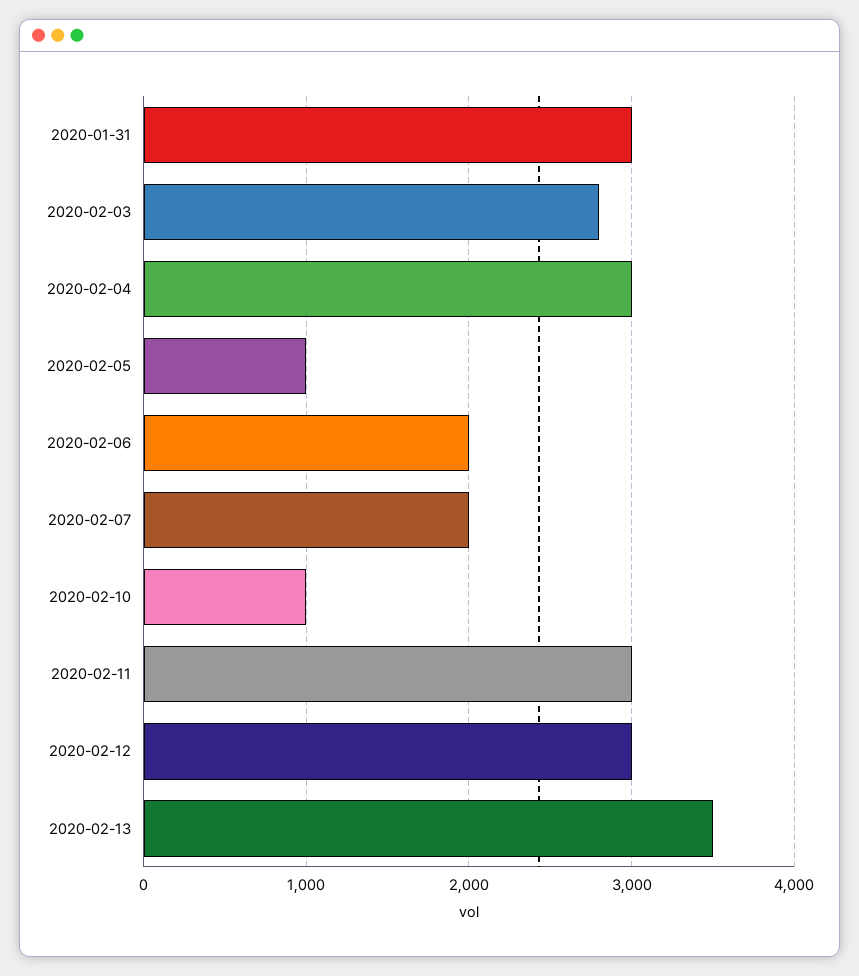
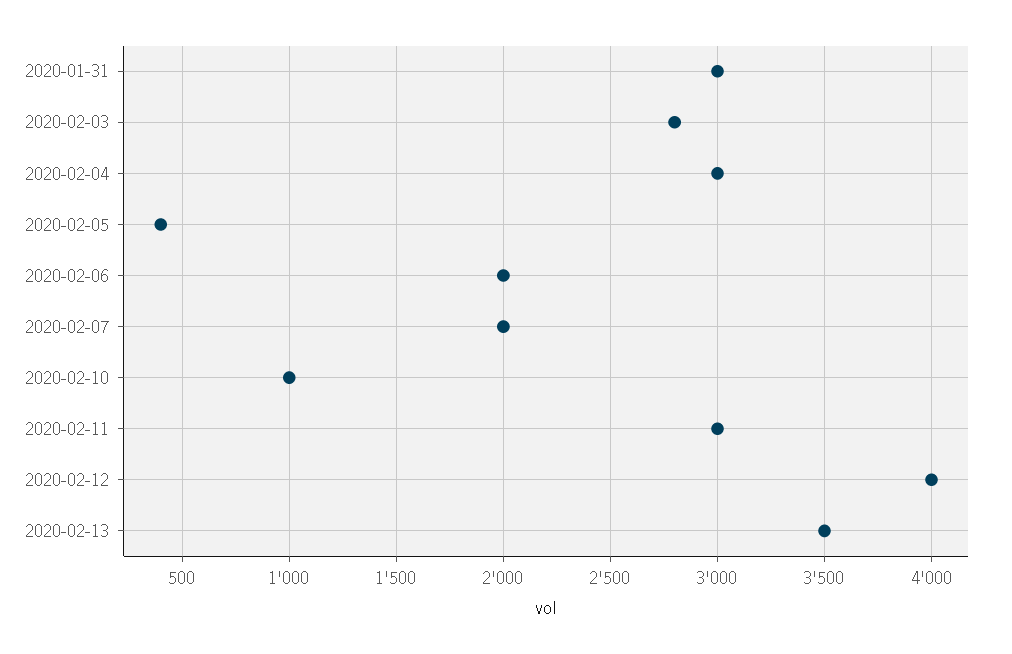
2020-02-05: 1000 -> 400
2020-02-12: 3000 -> 4000

